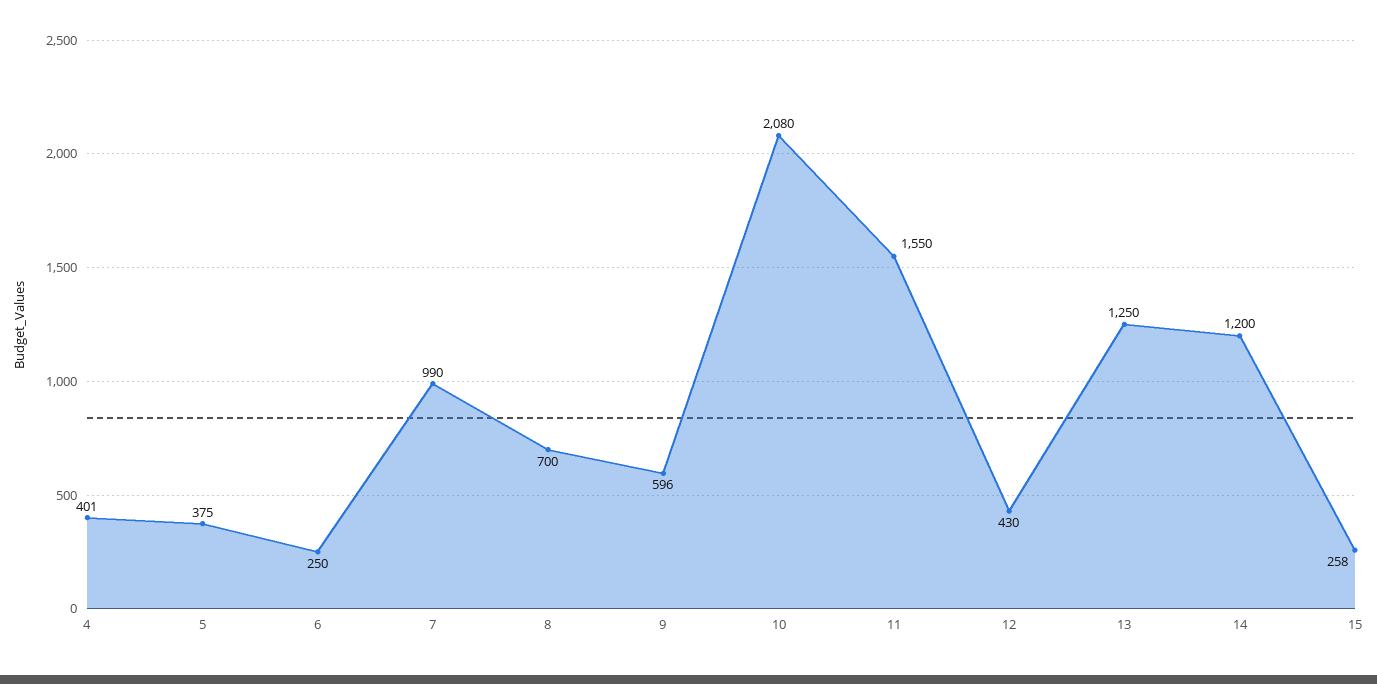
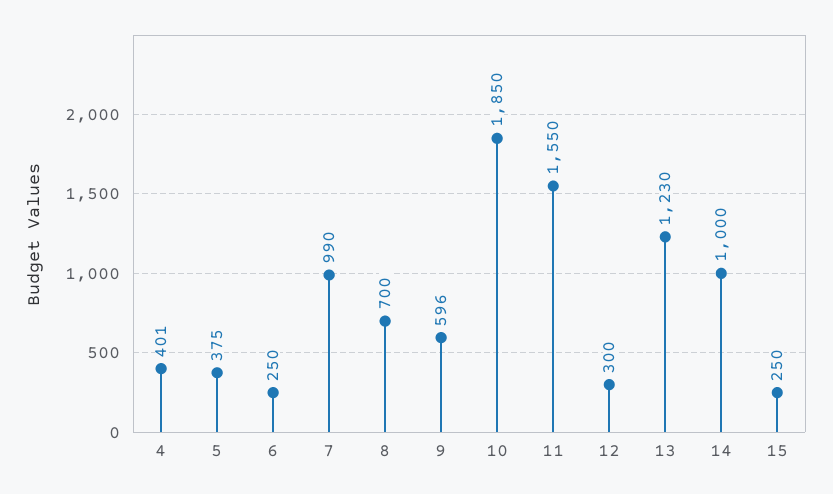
10: 2080 -> 1850
12: 430 -> 300
13: 1250 -> 1230
14: 1200 -> 1000
15: 258 -> 250

